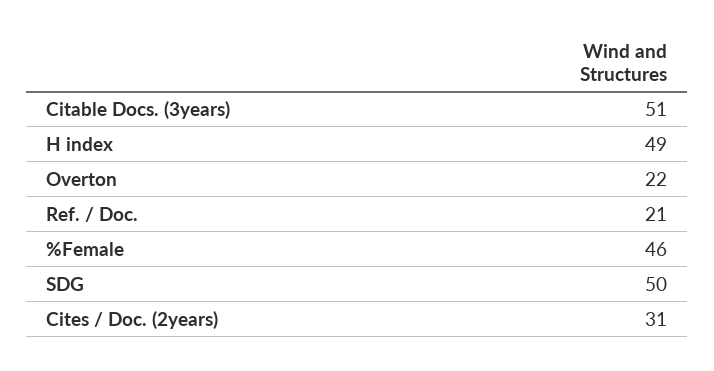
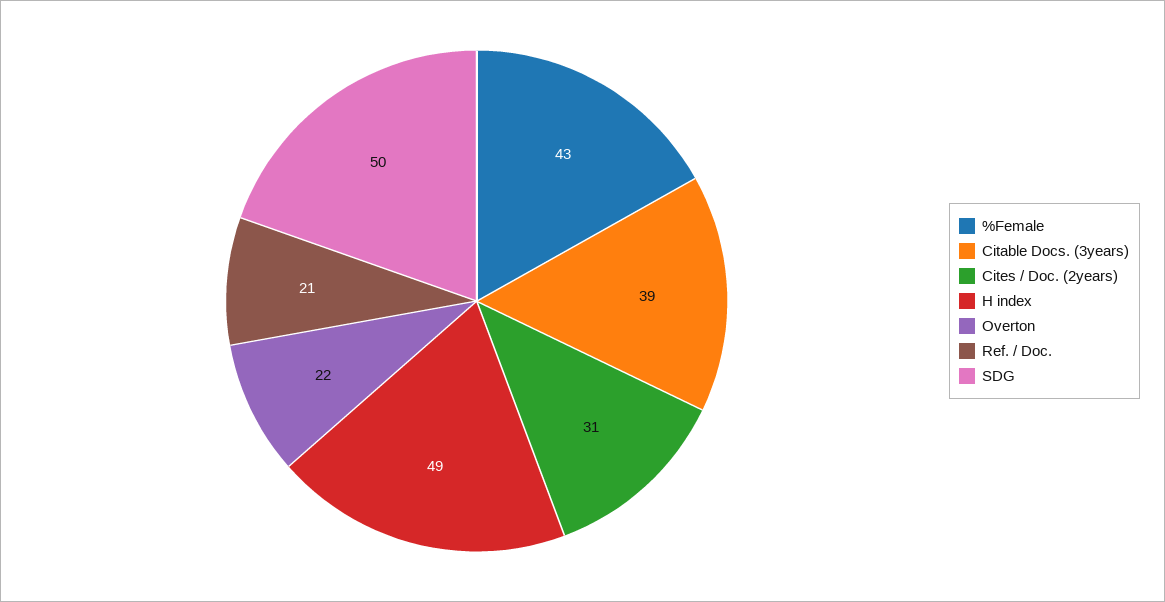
Citable Docs. (3years): 51 -> 39
%Female: 46 -> 43

